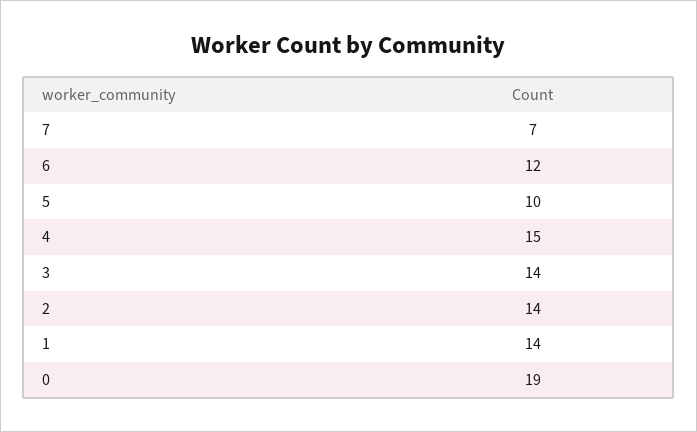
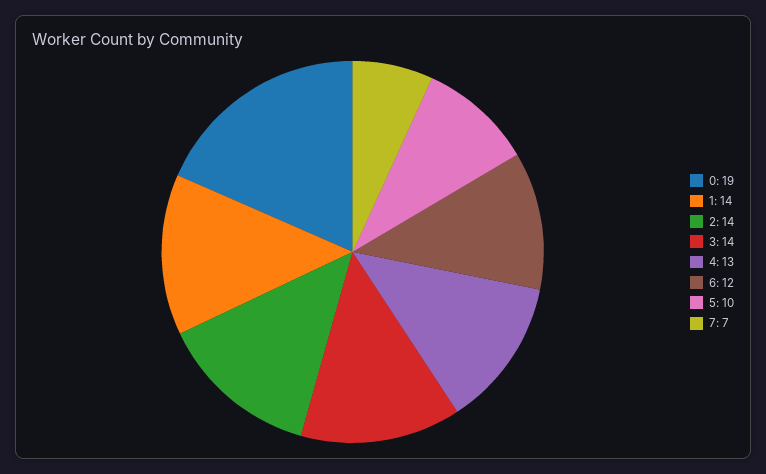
4: 15 -> 13

